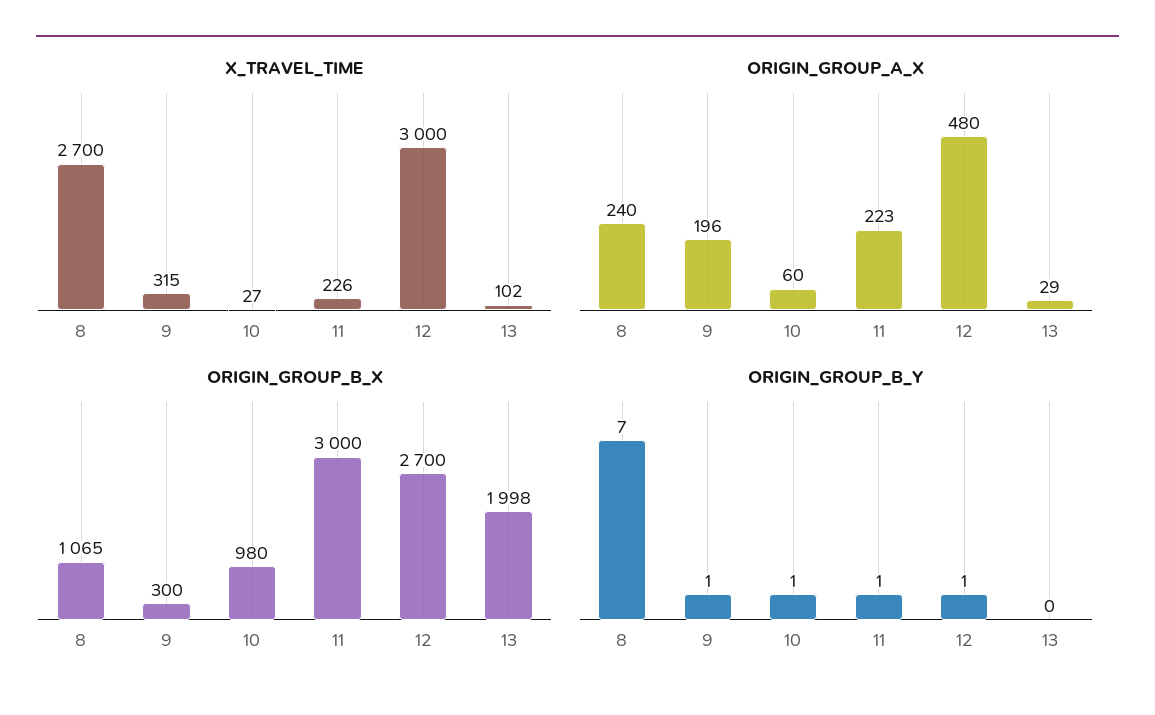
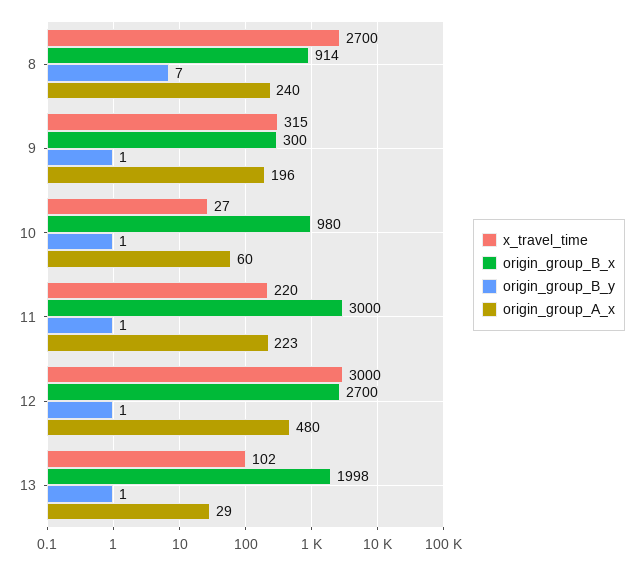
X_TRAVEL_TIME, 11: 226 -> 220
ORIGIN_GROUP_B_X, 8: 1065 -> 914
ORIGIN_GROUP_B_Y, 13: 0 -> 1

